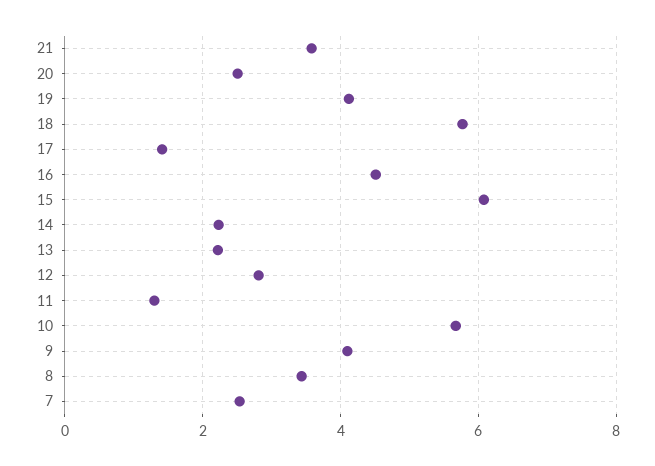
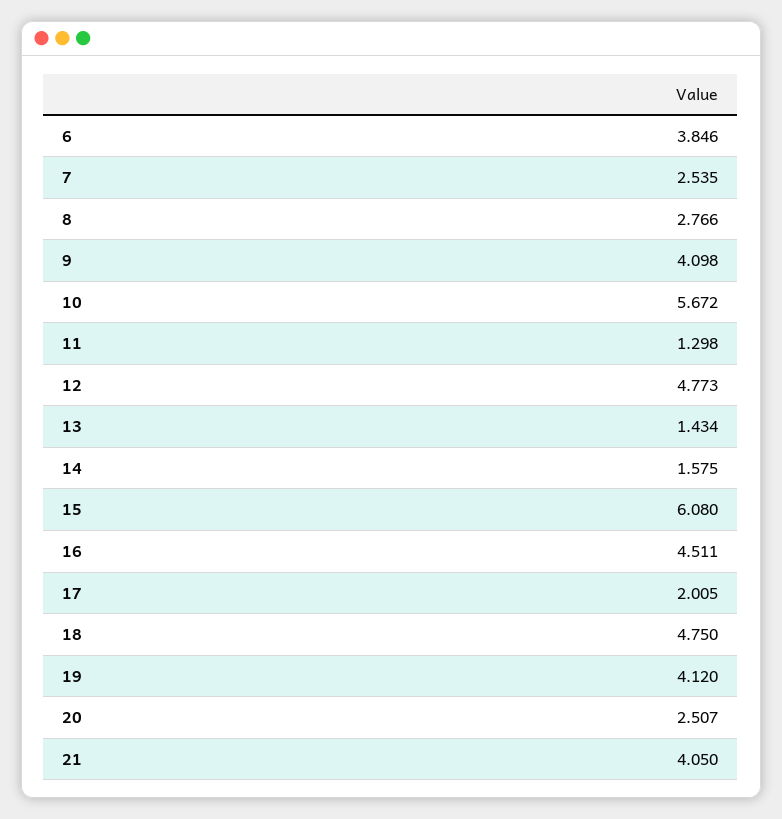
21: 3.6 -> 4.05
18: 5.8 -> 4.75
17: 1.4 -> 2.005
14: 2.2 -> 1.575
13: 2.2 -> 1.434
12: 2.8 -> 4.773
8: 3.4 -> 2.766
6: none -> 3.846

